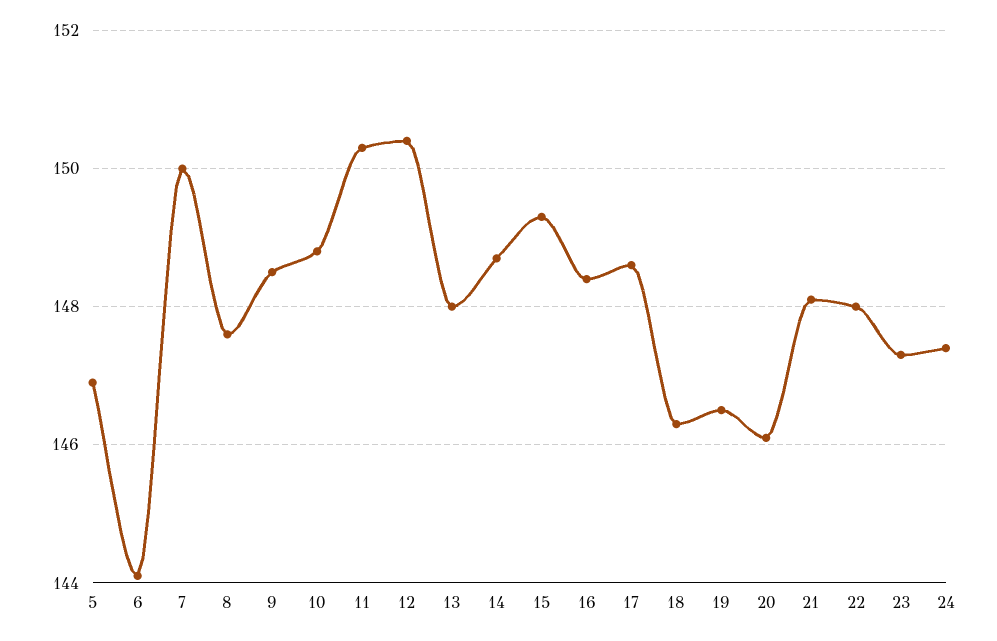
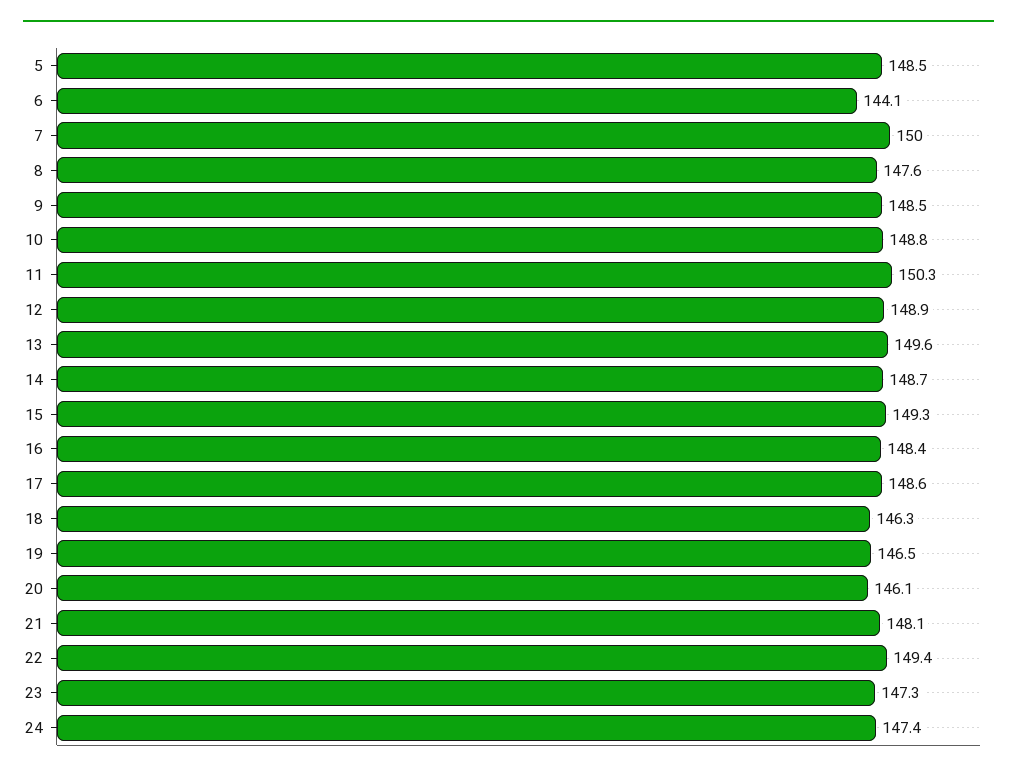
5: 147 -> 148.5
12: 150.5 -> 148.9
13: 148 -> 149.6
22: 148 -> 149.4

